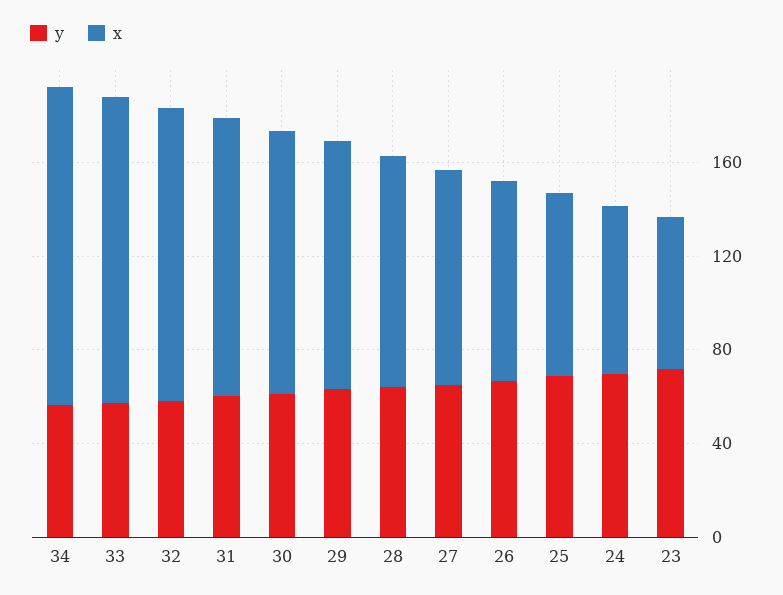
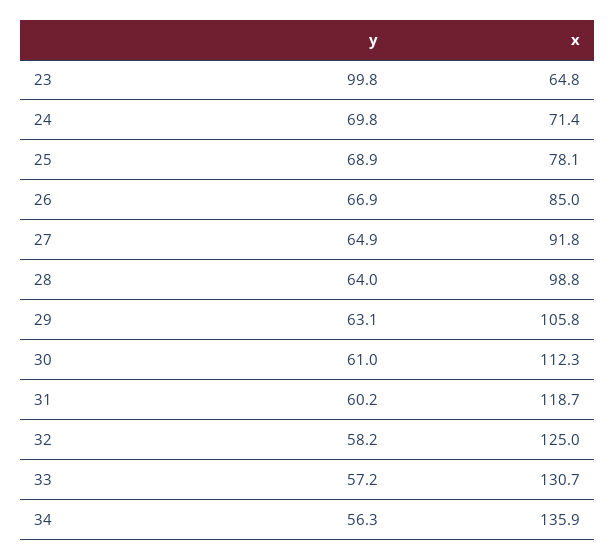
y, 23: 70 -> 99.8

